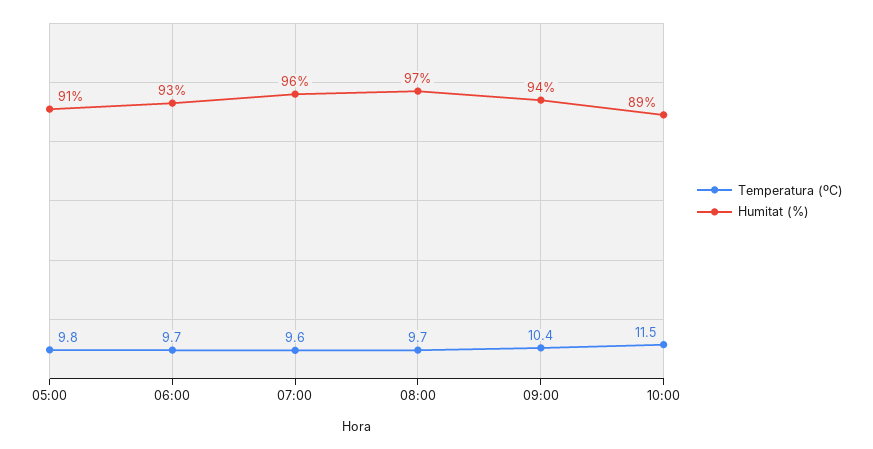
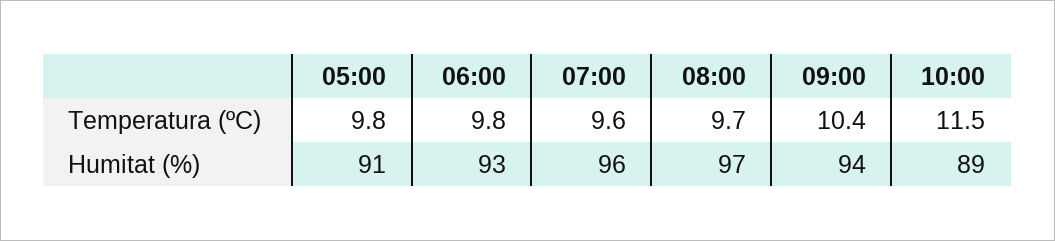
Temperatura (ºC), 06:00: 9.7 -> 9.8

